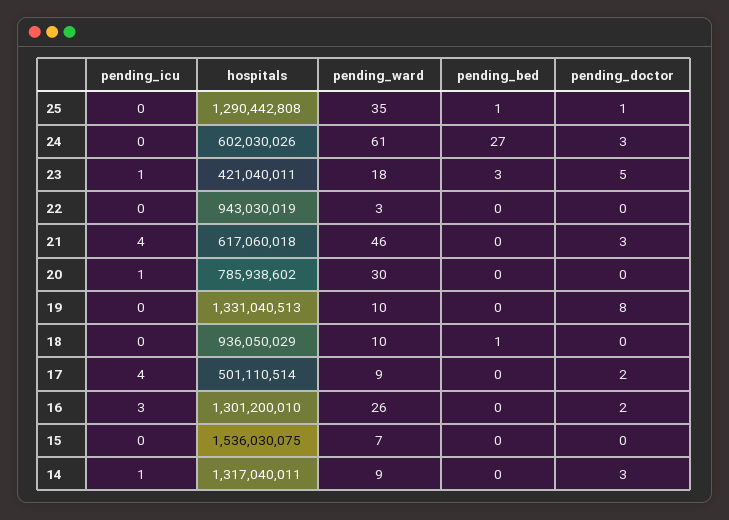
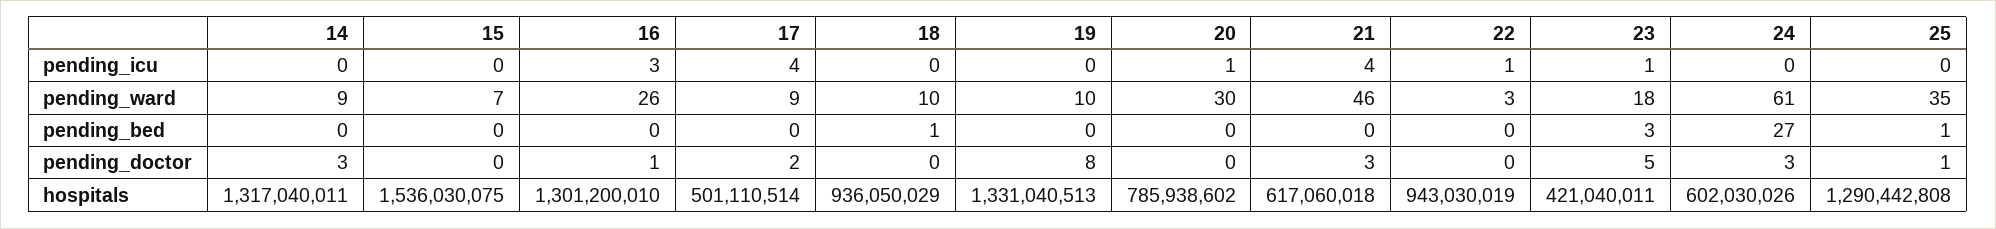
pending_icu, 22: 0 -> 1
pending_doctor, 16: 2 -> 1
pending_icu, 14: 1 -> 0

